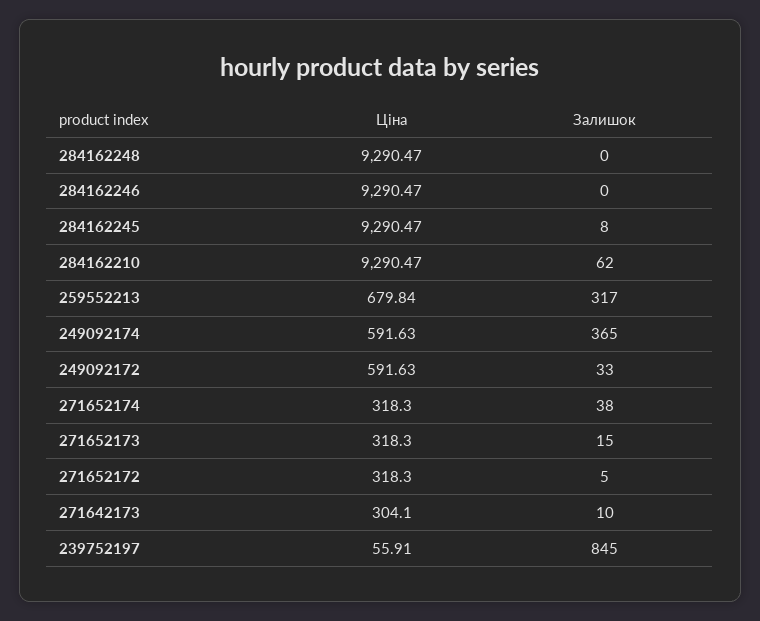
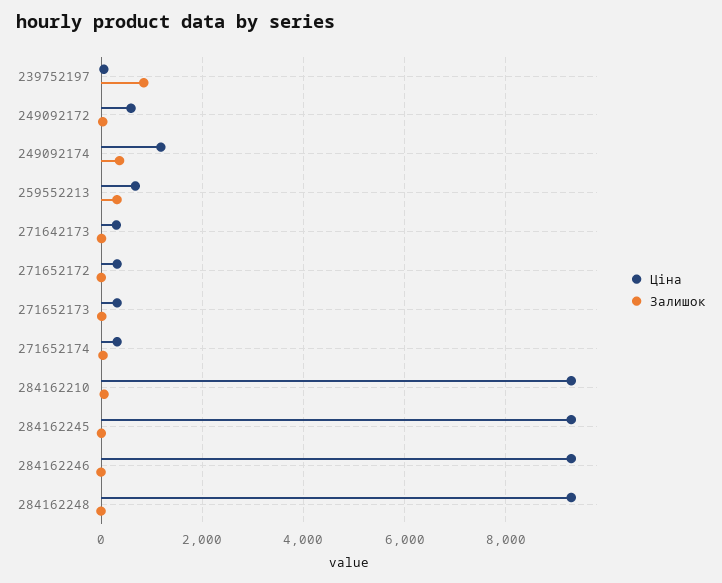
Ціна, 249092174: 591.63 -> 1200

